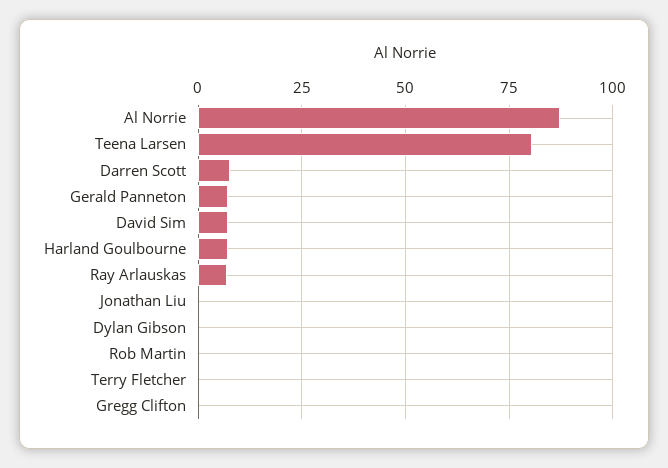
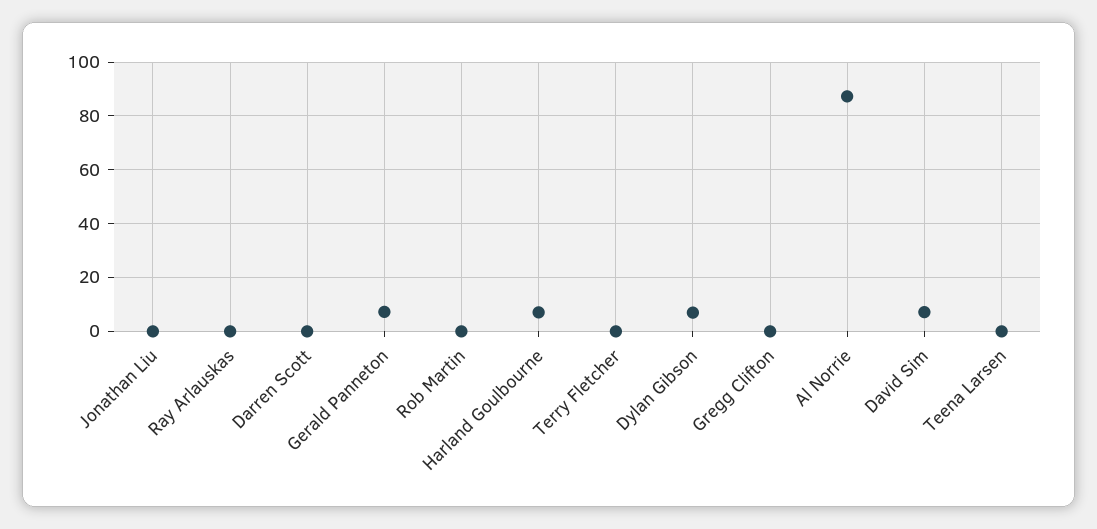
Teena Larsen: 80 -> 0
Darren Scott: 7.5 -> 0
Ray Arlauskas: 7.5 -> 0
Dylan Gibson: 0 -> 7.5

